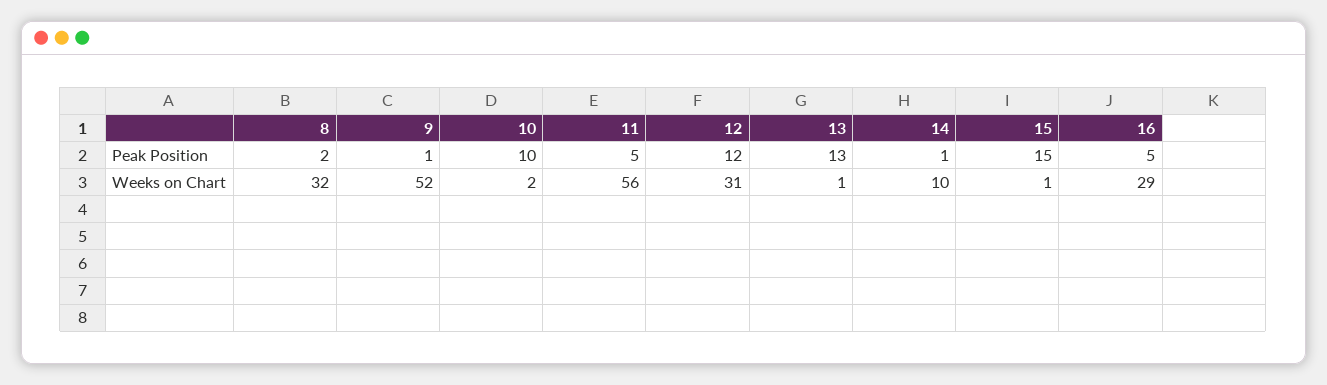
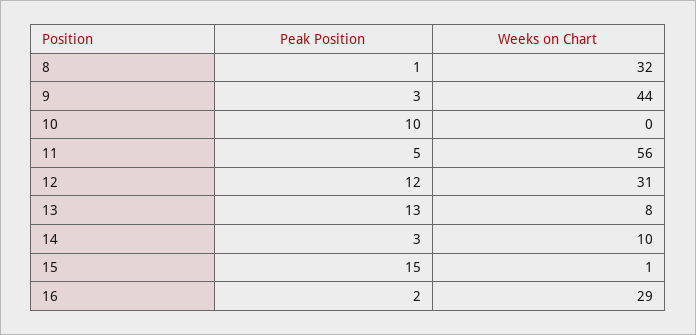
8, Peak Position: 2 -> 1
9, Peak Position: 1 -> 3
14, Peak Position: 1 -> 3
16, Peak Position: 5 -> 2
9, Weeks on Chart: 52 -> 44
10, Weeks on Chart: 2 -> 0
13, Weeks on Chart: 1 -> 8

